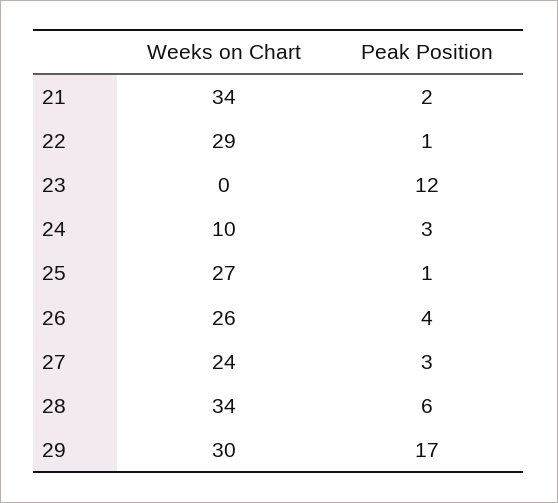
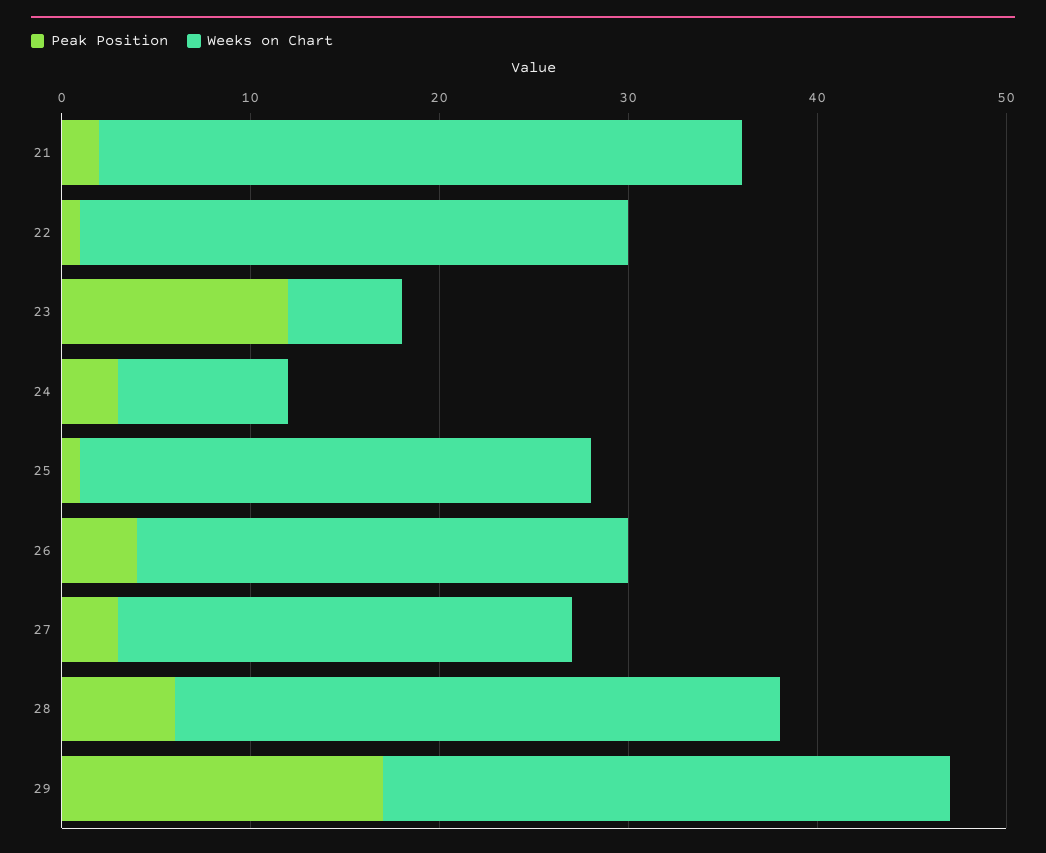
Weeks on Chart, 23: 0 -> 6
Weeks on Chart, 24: 10 -> 9
Weeks on Chart, 28: 34 -> 32

